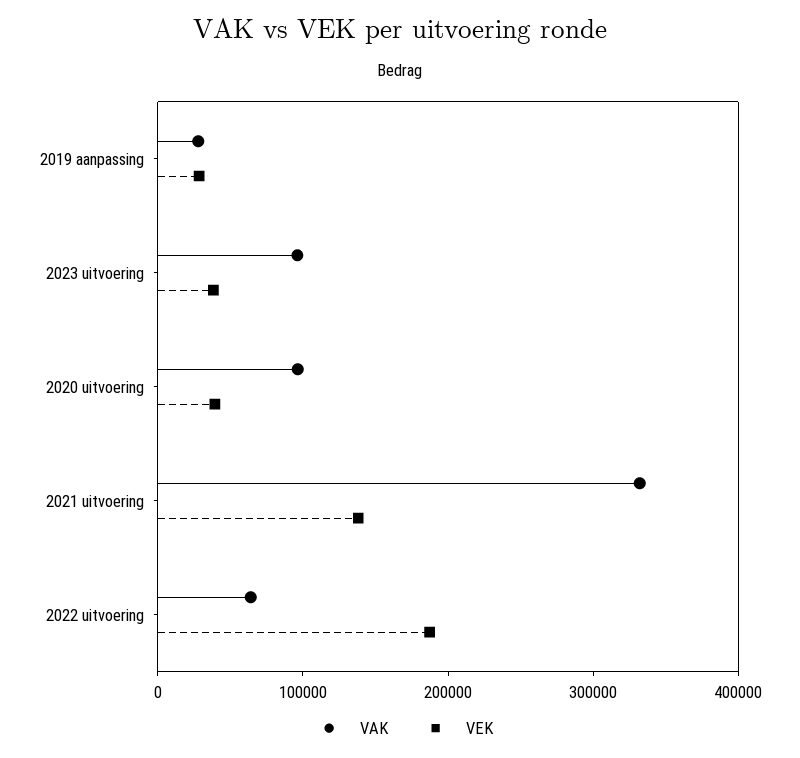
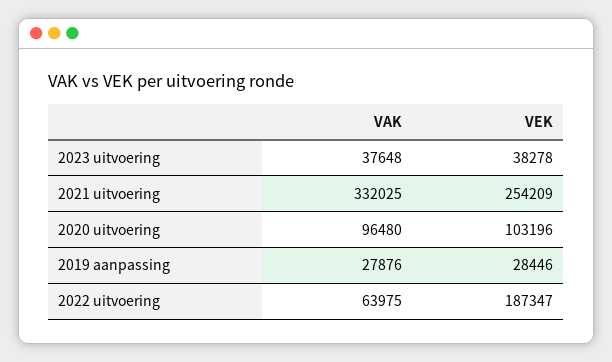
VAK, 2023 uitvoering: 100000 -> 37648
VEK, 2020 uitvoering: 40000 -> 103196
VEK, 2021 uitvoering: 140000 -> 254209

